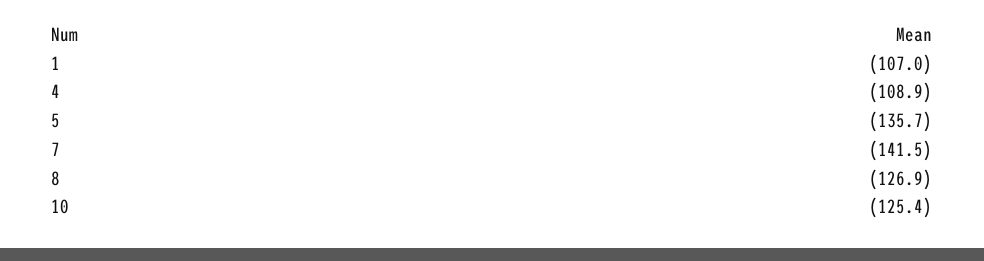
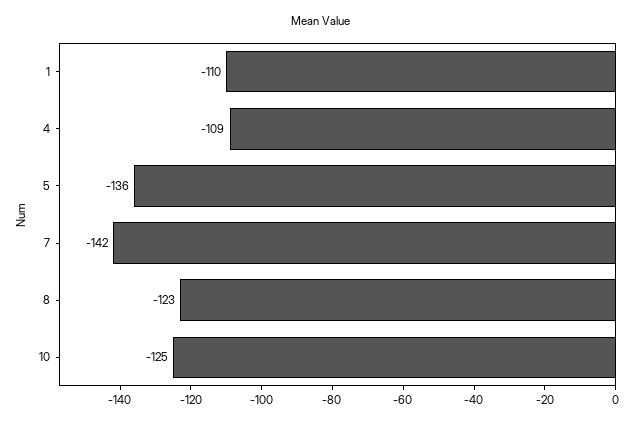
1: -107 -> -110
8: -126.9 -> -123

